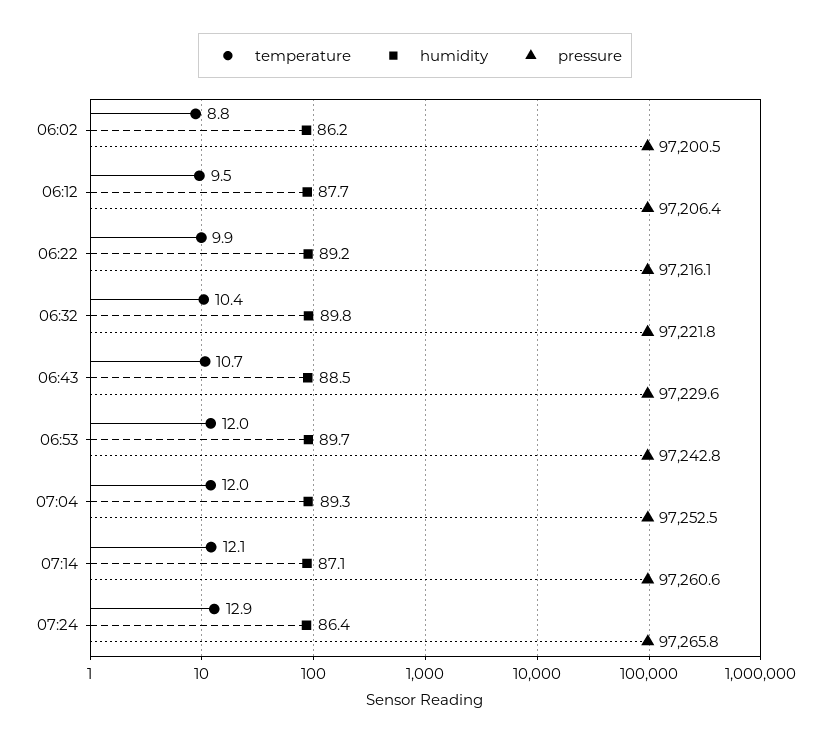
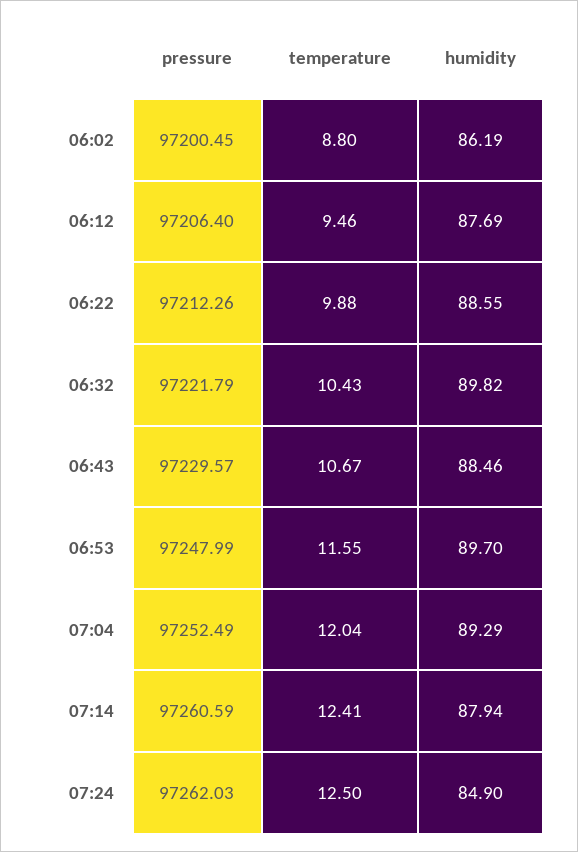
humidity, 06:22: 89.2 -> 88.55
pressure, 06:22: 97216.1 -> 97212.26
temperature, 06:53: 12 -> 11.55
pressure, 06:53: 97242.8 -> 97247.99
temperature, 07:14: 12.1 -> 12.41
humidity, 07:14: 87.1 -> 87.94
temperature, 07:24: 12.9 -> 12.5
humidity, 07:24: 86.4 -> 84.9
pressure, 07:24: 97265.8 -> 97262.03

